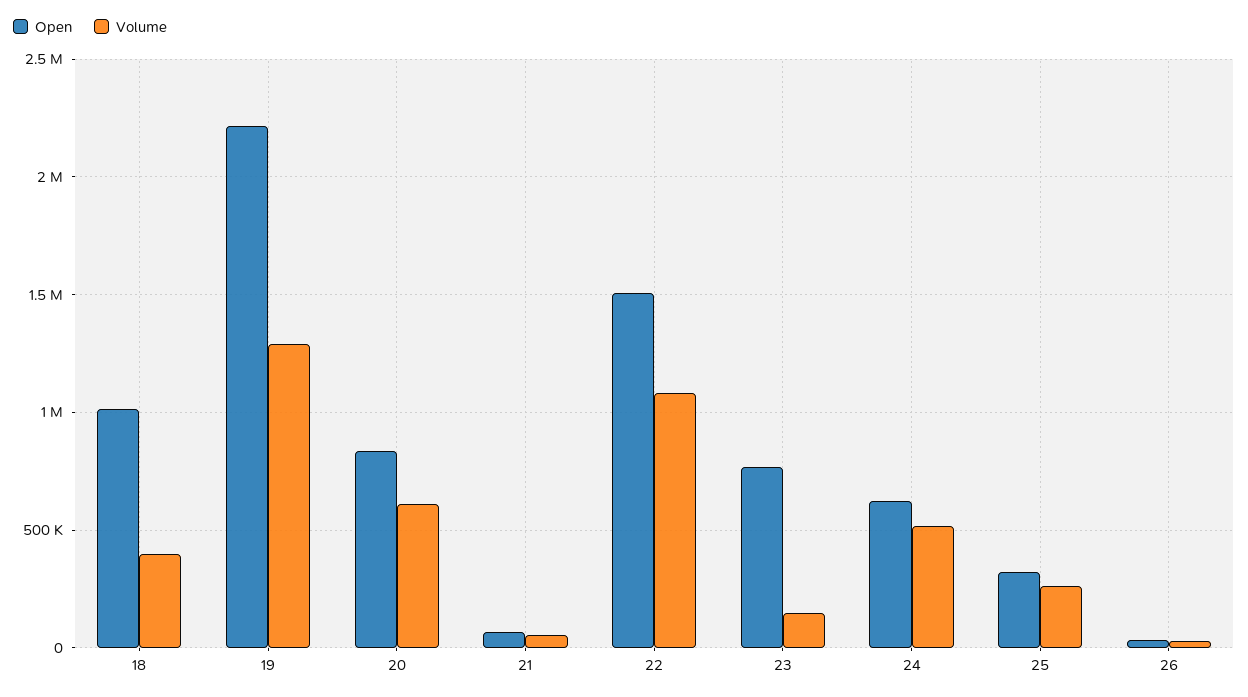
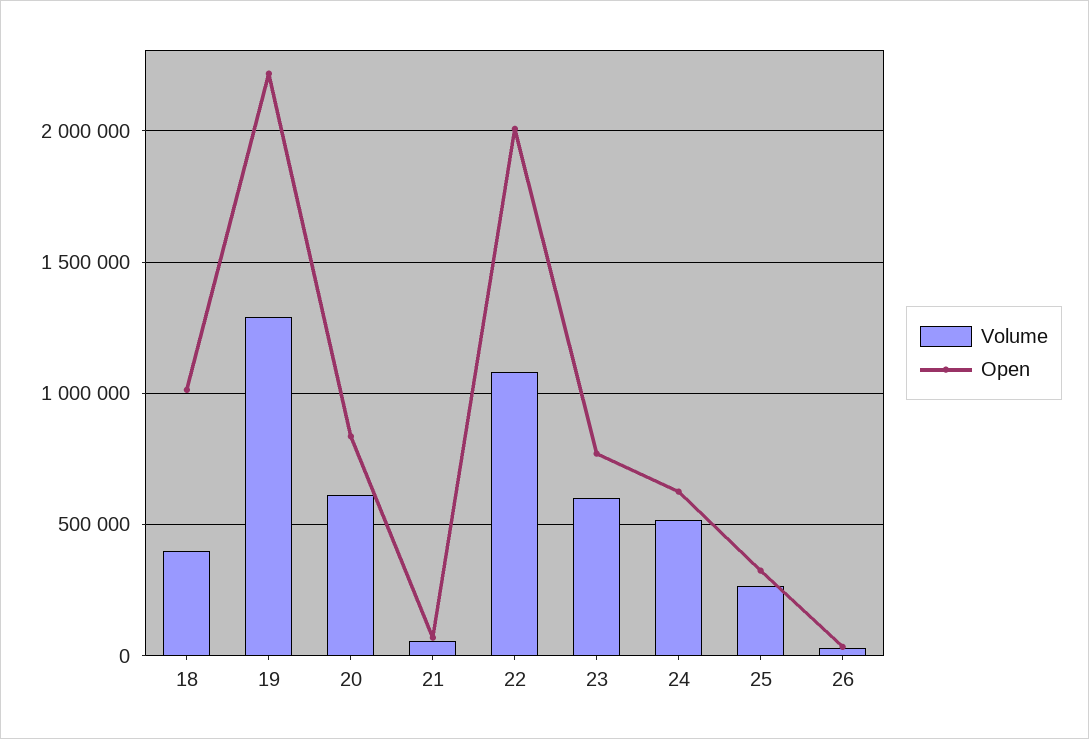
Open, 22: 1500000 -> 2000000
Volume, 23: 150000 -> 600000

